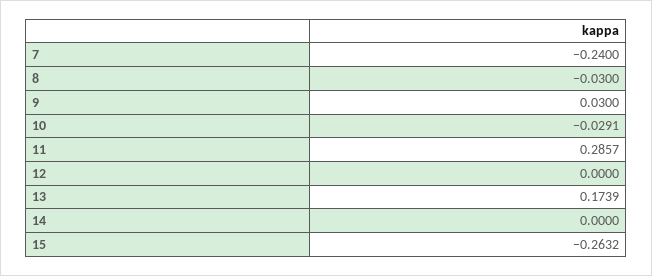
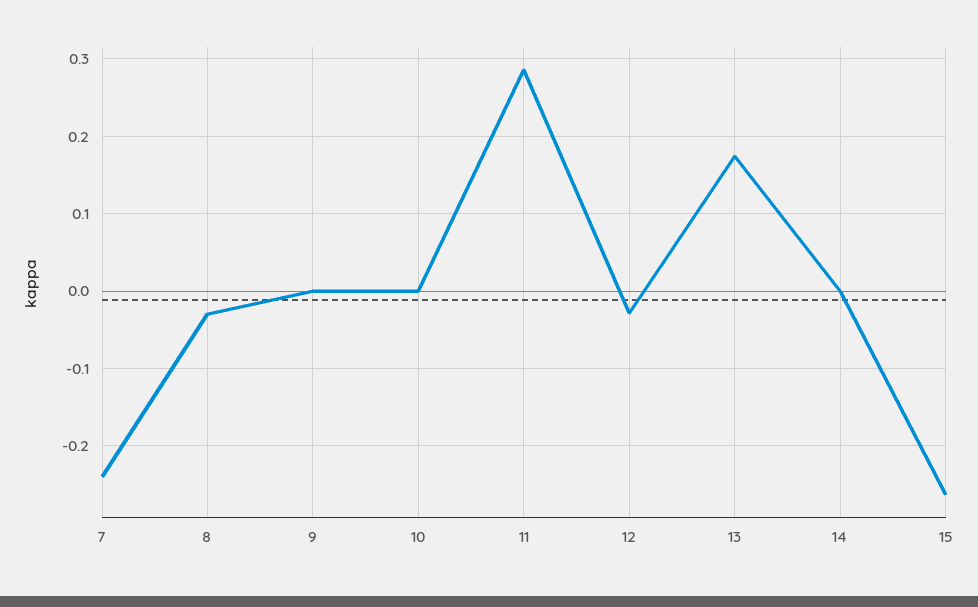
9: 0.03 -> 0
10: -0.0291 -> 0
12: 0 -> -0.03

